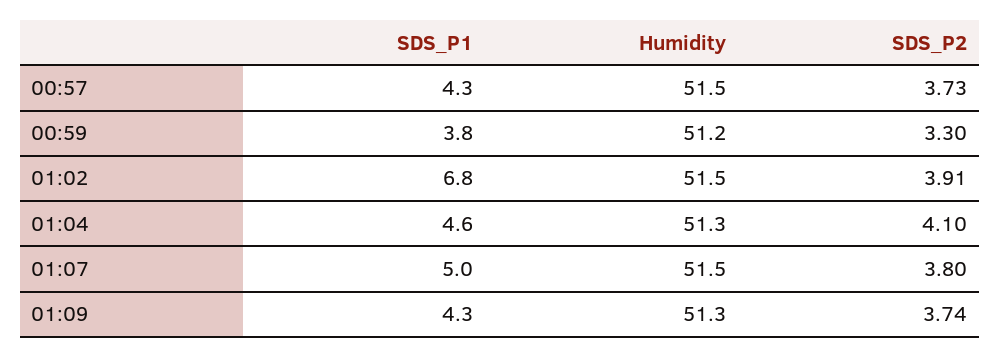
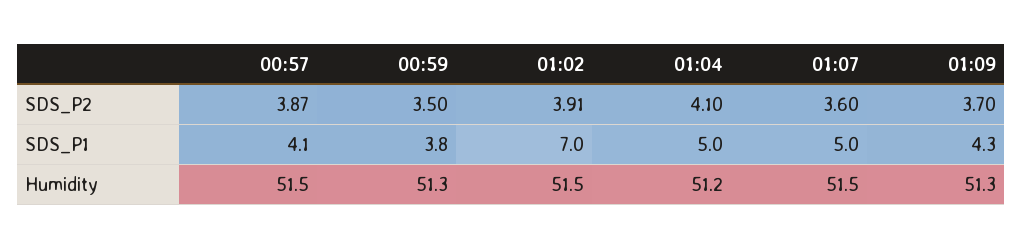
SDS_P1, 00:57: 4.3 -> 4.1
SDS_P2, 00:57: 3.73 -> 3.87
Humidity, 00:59: 51.2 -> 51.3
SDS_P2, 00:59: 3.3 -> 3.5
SDS_P1, 01:02: 6.8 -> 7
SDS_P1, 01:04: 4.6 -> 5
Humidity, 01:04: 51.3 -> 51.2
SDS_P2, 01:07: 3.8 -> 3.6
SDS_P2, 01:09: 3.74 -> 3.7

